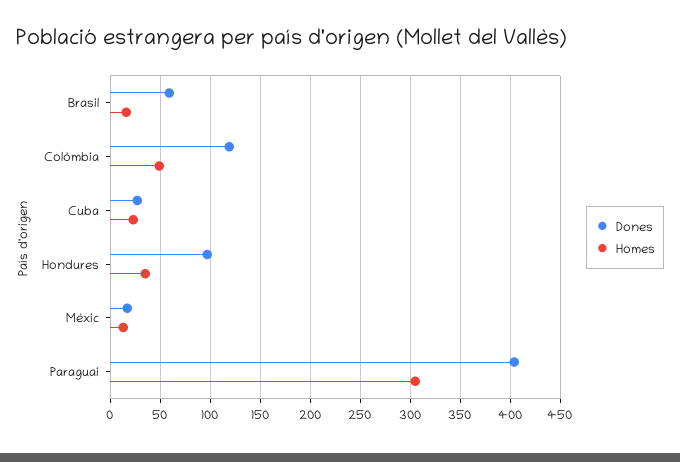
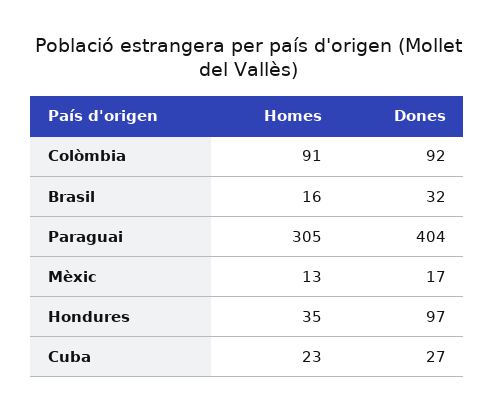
Dones, Brasil: 60 -> 32
Dones, Colòmbia: 120 -> 92
Homes, Colòmbia: 50 -> 91

